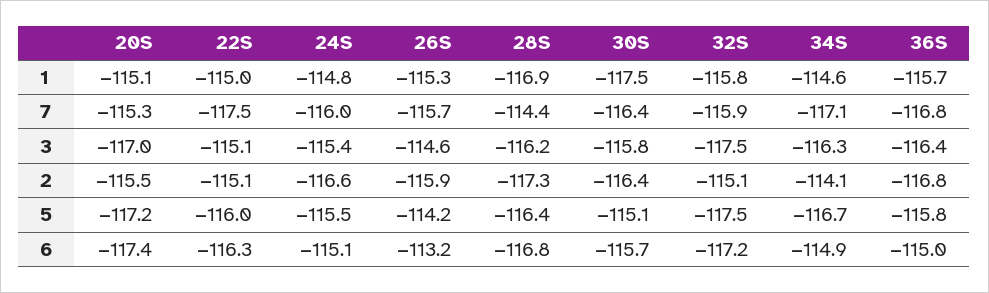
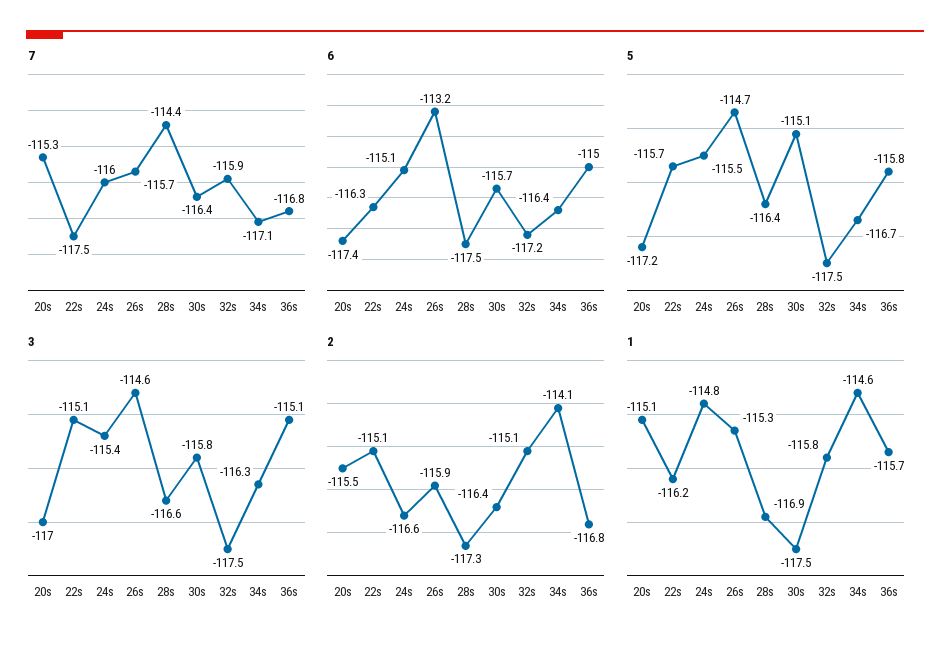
1, 22S: -115 -> -116.2
3, 28S: -116.2 -> -116.6
3, 36S: -116.4 -> -115.1
5, 22S: -116 -> -115.7
5, 26S: -114.2 -> -114.7
6, 28S: -116.8 -> -117.5
6, 34S: -114.9 -> -116.4

